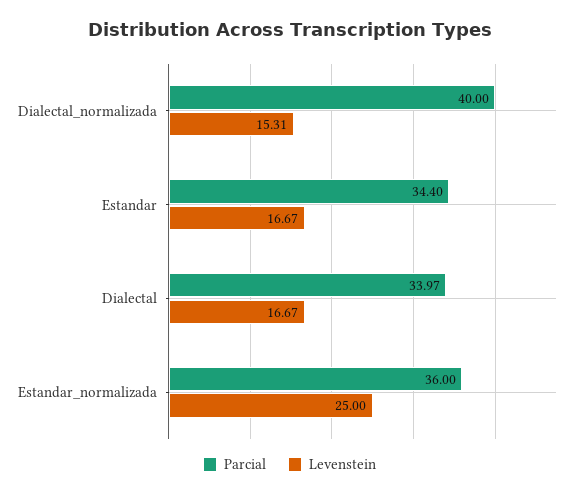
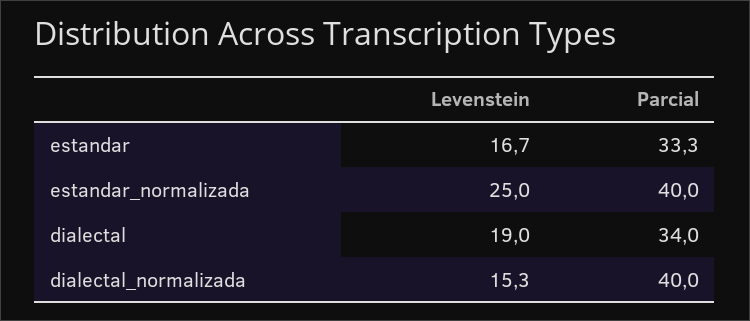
Parcial, Estandar: 34.4 -> 33.3
Levenstein, Dialectal: 16.67 -> 19
Parcial, Estandar_normalizada: 36 -> 40

